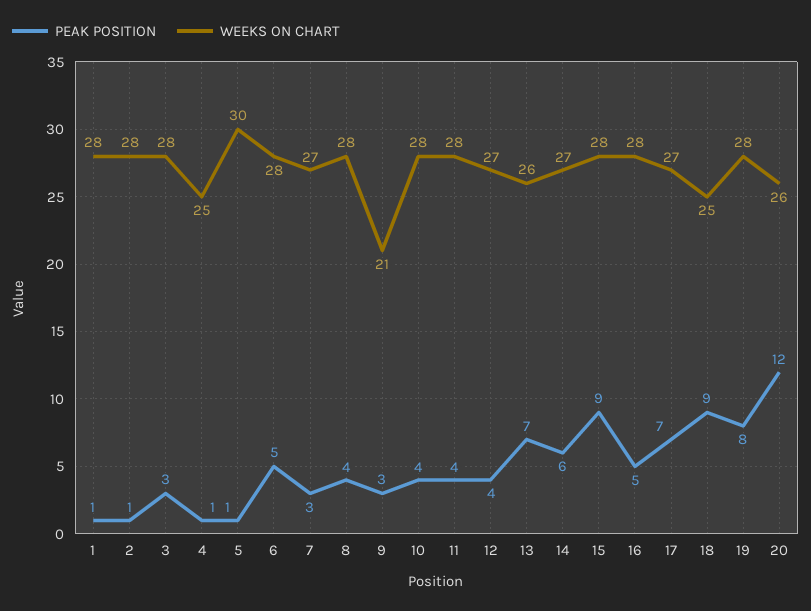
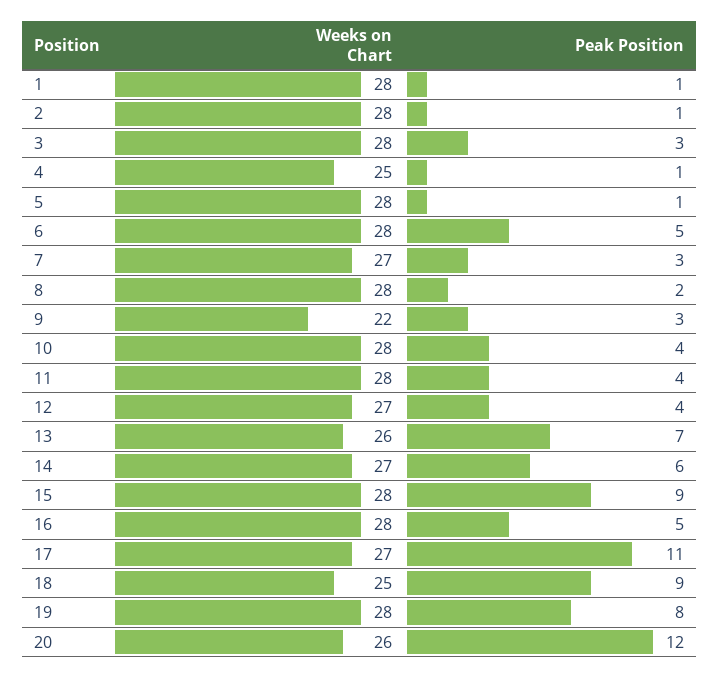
WEEKS ON CHART, 5: 30 -> 28
PEAK POSITION, 8: 4 -> 2
WEEKS ON CHART, 9: 21 -> 22
PEAK POSITION, 17: 7 -> 11

